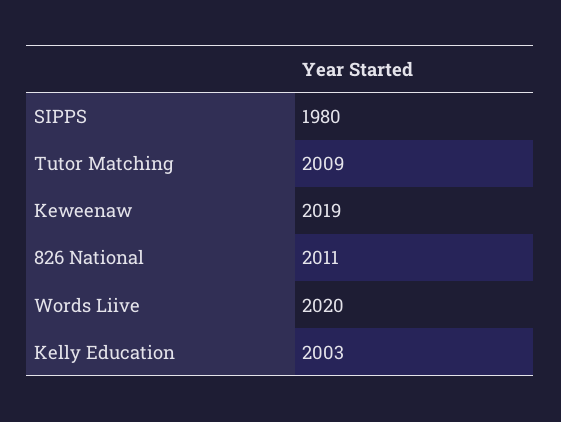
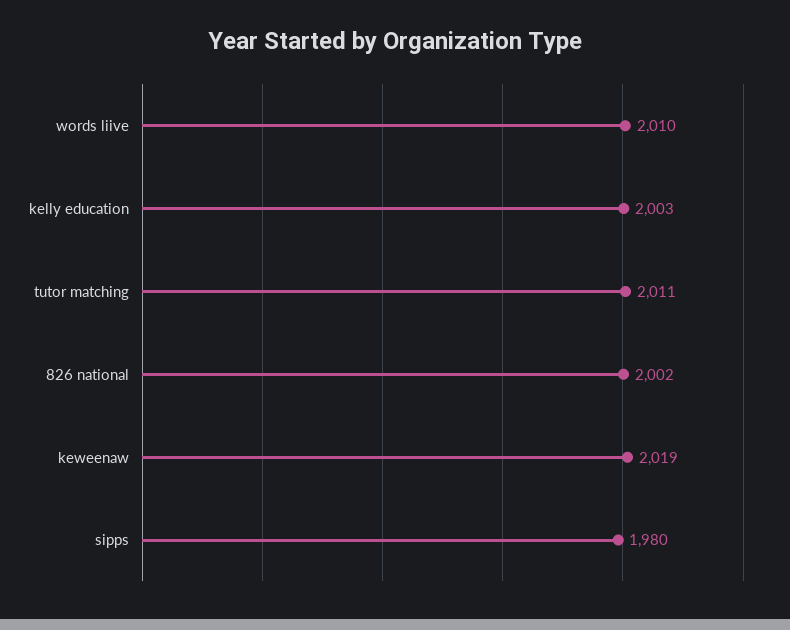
Tutor Matching: 2009 -> 2011
826 National: 2011 -> 2002
Words Liive: 2020 -> 2010

